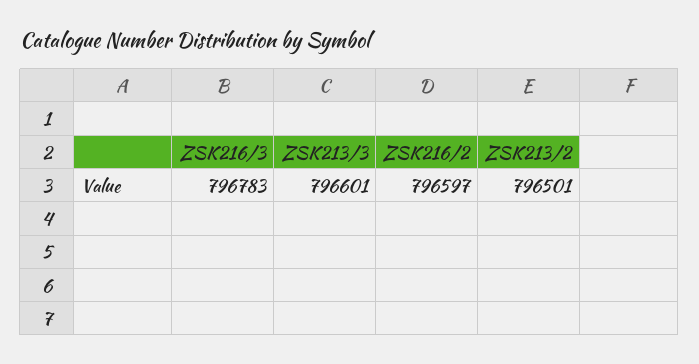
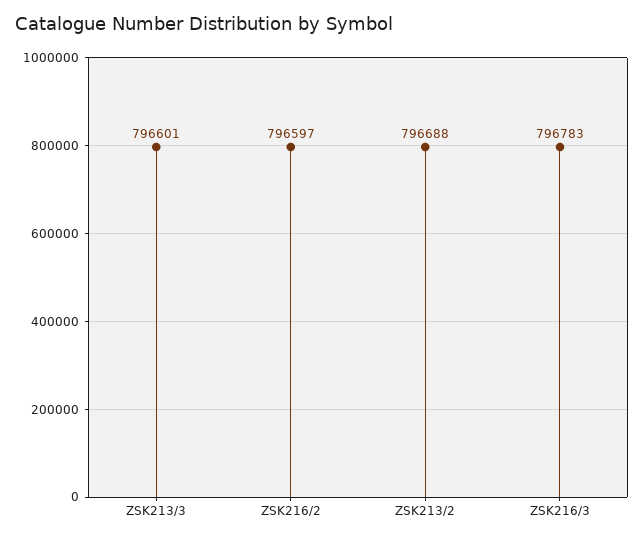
ZSK213/2: 796501 -> 796688

